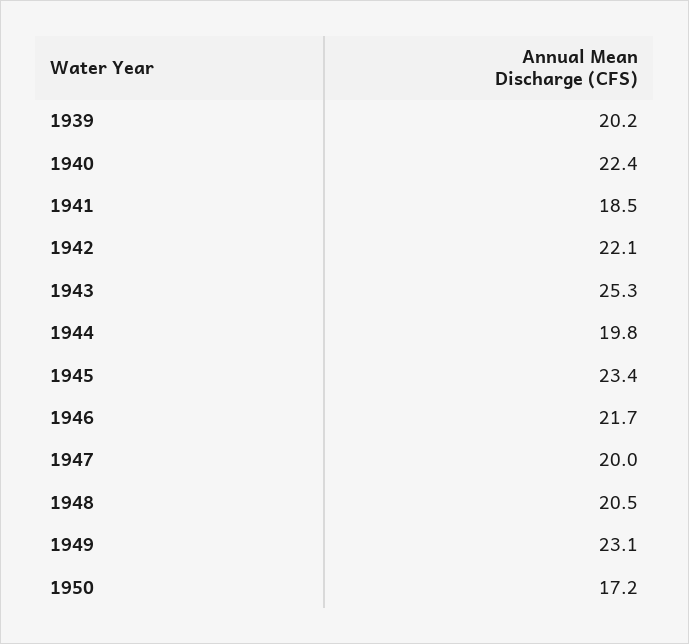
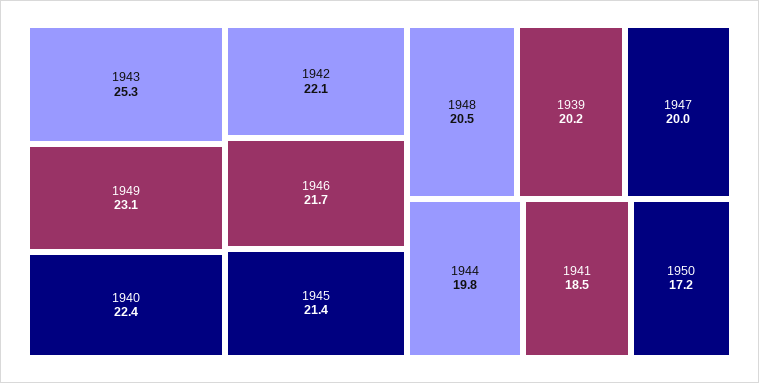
1945: 23.4 -> 21.4

